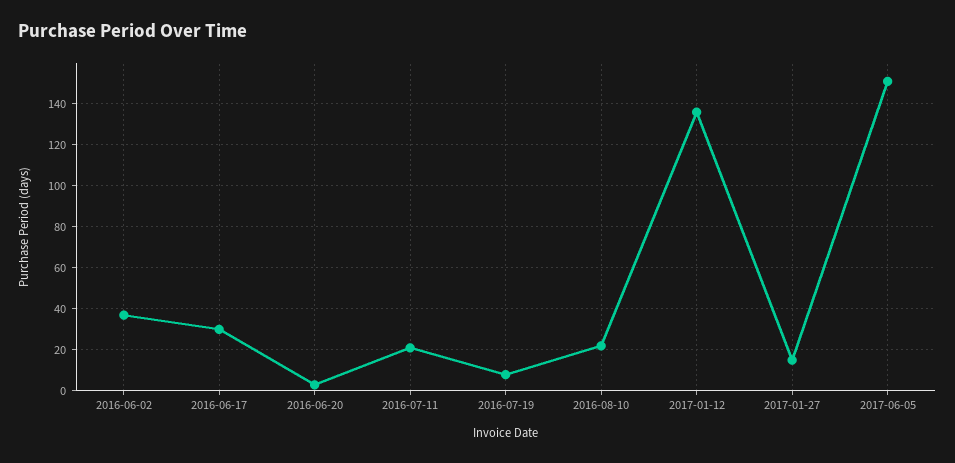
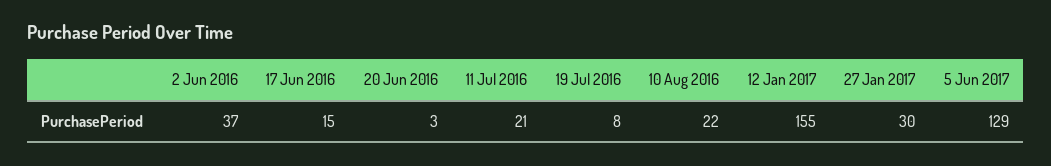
2016-06-17: 30 -> 15
2017-01-12: 135 -> 155
2017-01-27: 15 -> 30
2017-06-05: 150 -> 129

